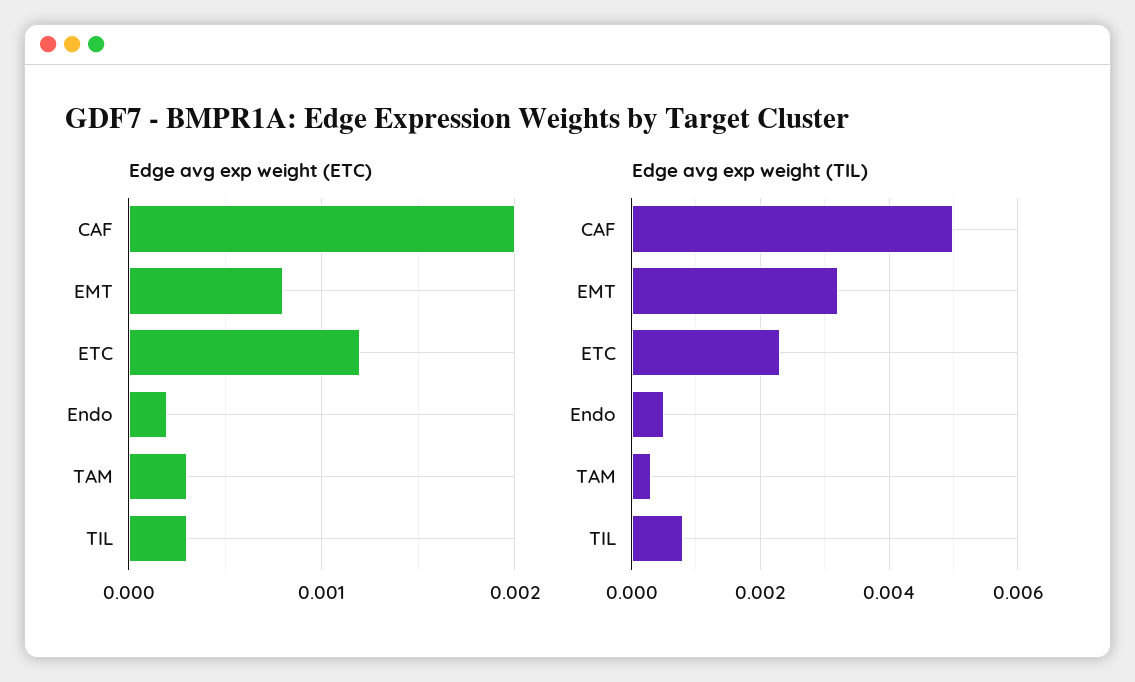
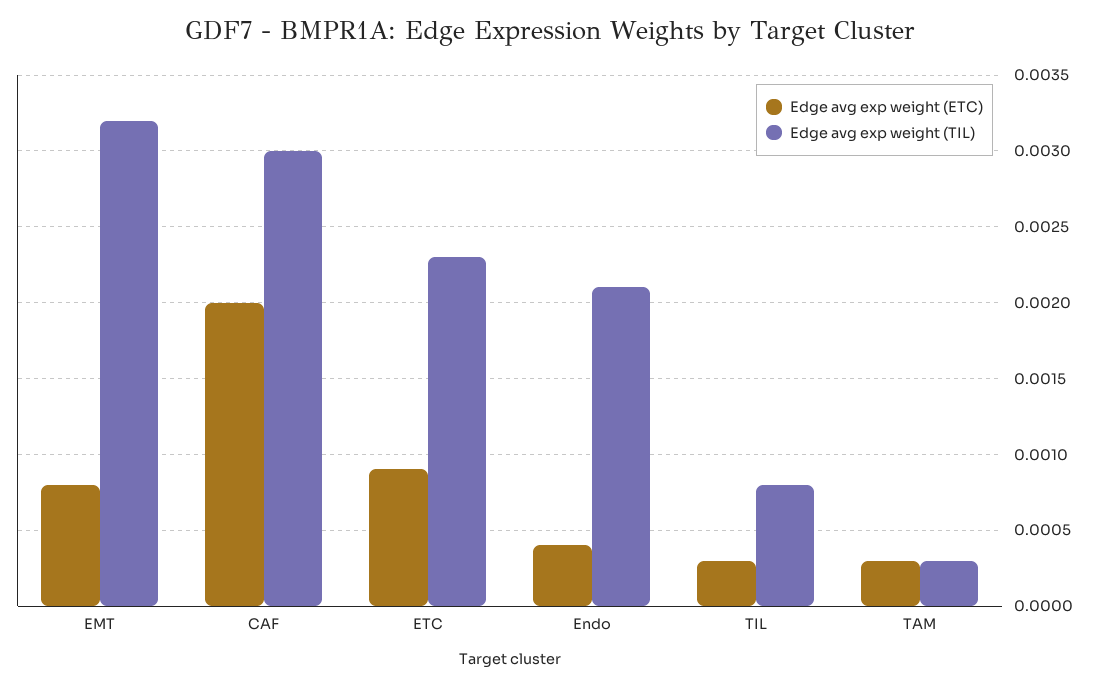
Edge avg exp weight (ETC), ETC: 0.0012 -> 0.0009
Edge avg exp weight (ETC), Endo: 0.0002 -> 0.0004
Edge avg exp weight (TIL), CAF: 0.005 -> 0.003
Edge avg exp weight (TIL), Endo: 0.0005 -> 0.0021

